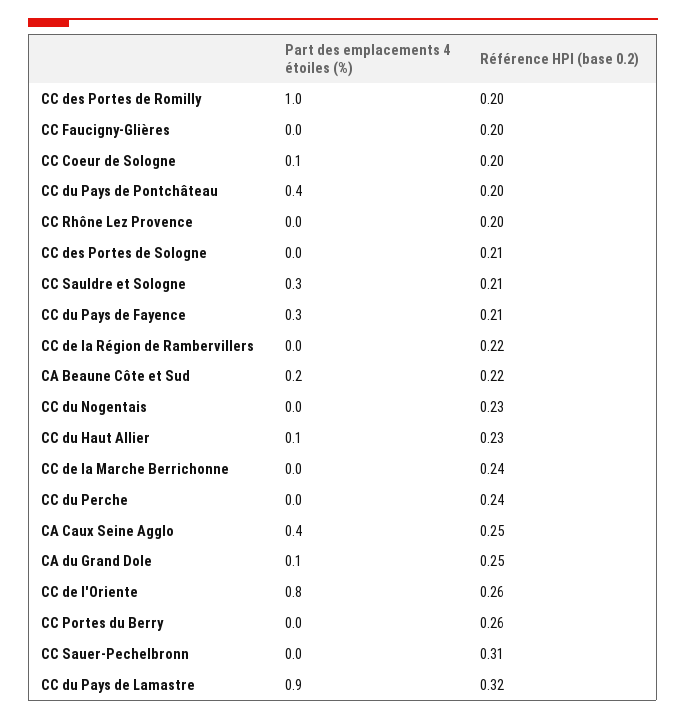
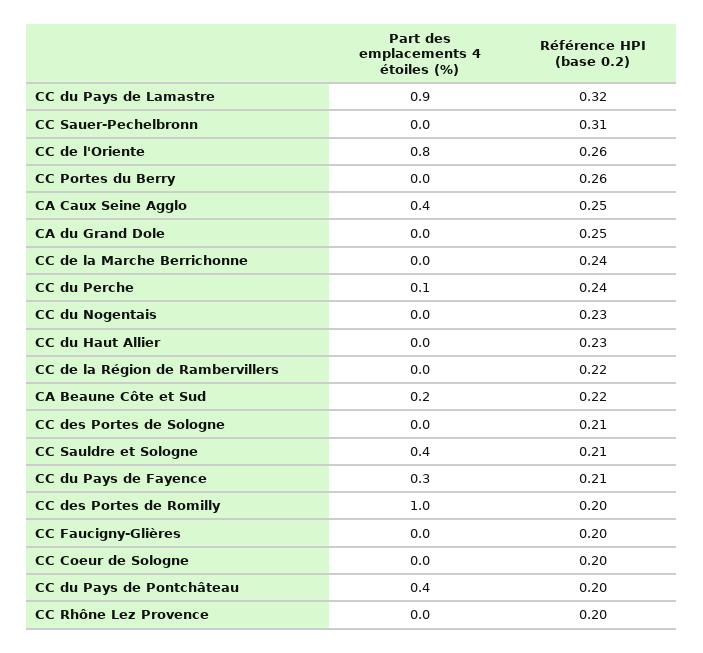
Part des emplacements 4 étoiles (%), CC Coeur de Sologne: 0.1 -> 0
Part des emplacements 4 étoiles (%), CC Sauldre et Sologne: 0.3 -> 0.4
Part des emplacements 4 étoiles (%), CC du Haut Allier: 0.1 -> 0
Part des emplacements 4 étoiles (%), CC du Perche: 0 -> 0.1
Part des emplacements 4 étoiles (%), CA du Grand Dole: 0.1 -> 0

